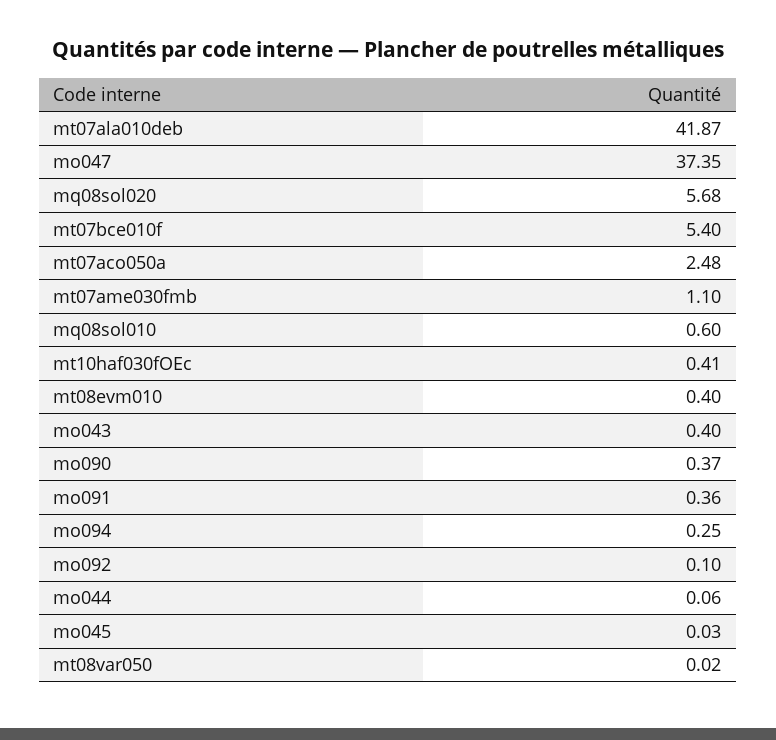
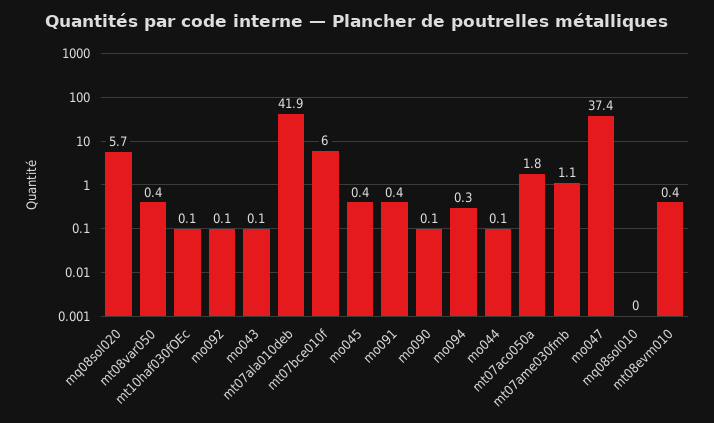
mt07bce010f: 5.4 -> 6
mt07aco050a: 2.48 -> 1.8
mq08sol010: 0.6 -> 0
mt10haf030fOEc: 0.41 -> 0.1
mo043: 0.4 -> 0.1
mo090: 0.37 -> 0.1
mo045: 0.03 -> 0.4
mt08var050: 0.02 -> 0.4

